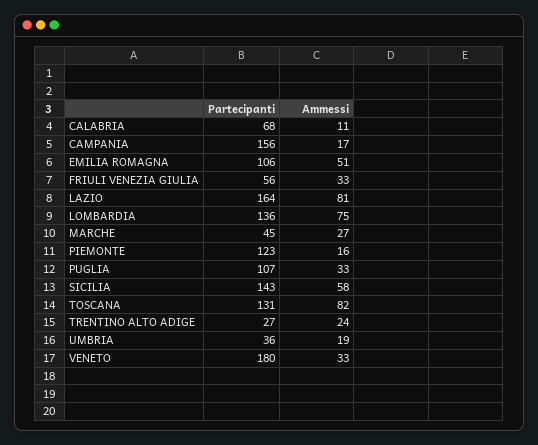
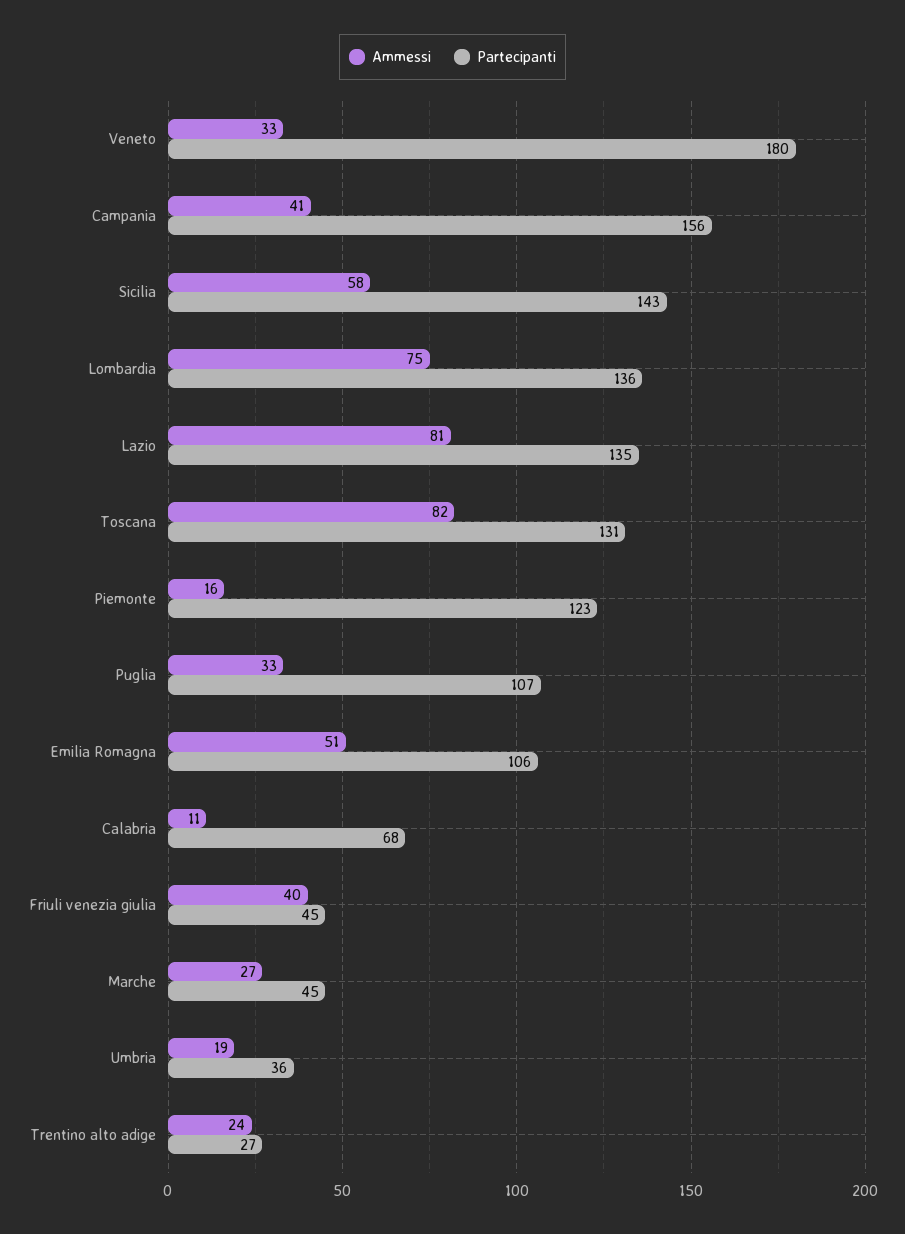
Ammessi, CAMPANIA: 17 -> 41
Partecipanti, FRIULI VENEZIA GIULIA: 56 -> 45
Ammessi, FRIULI VENEZIA GIULIA: 33 -> 40
Partecipanti, LAZIO: 164 -> 135

